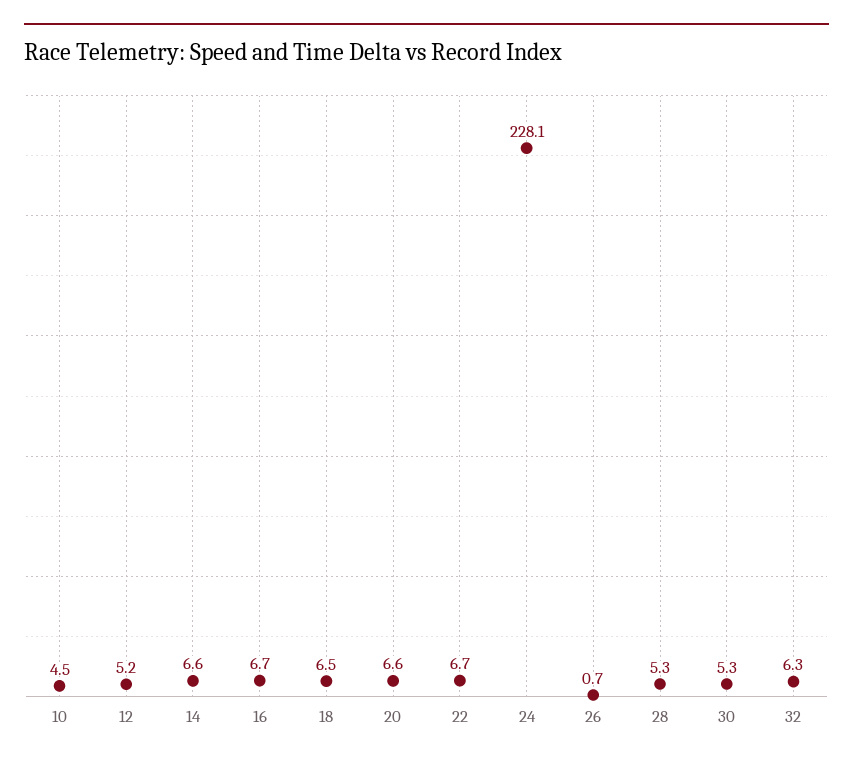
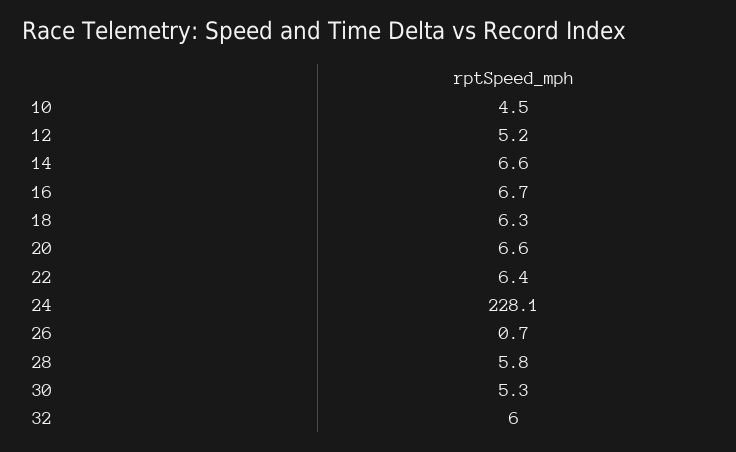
18: 6.5 -> 6.3
22: 6.7 -> 6.4
28: 5.3 -> 5.8
32: 6.3 -> 6

